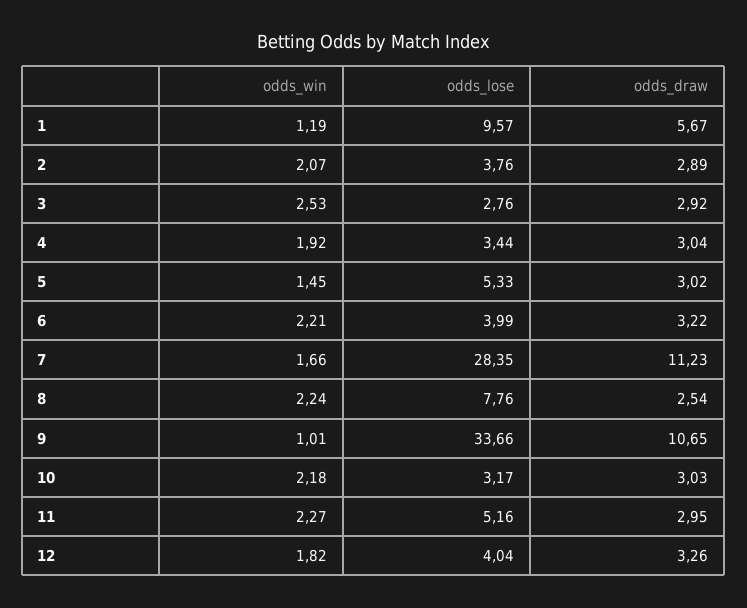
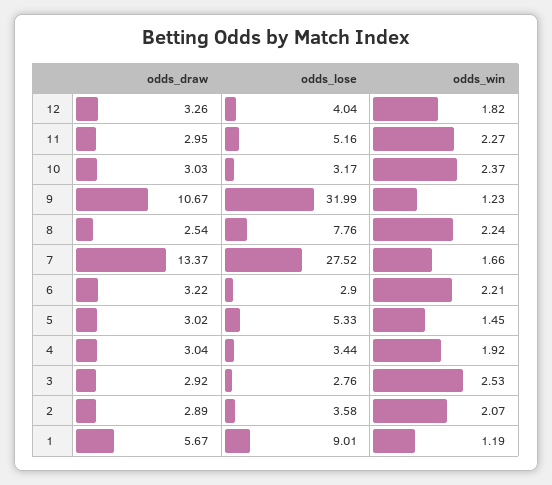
odds_lose, 1: 9.57 -> 9.01
odds_lose, 2: 3.76 -> 3.58
odds_lose, 6: 3.99 -> 2.9
odds_lose, 7: 28.35 -> 27.52
odds_draw, 7: 11.23 -> 13.37
odds_win, 9: 1.01 -> 1.23
odds_lose, 9: 33.66 -> 31.99
odds_draw, 9: 10.65 -> 10.67
odds_win, 10: 2.18 -> 2.37

